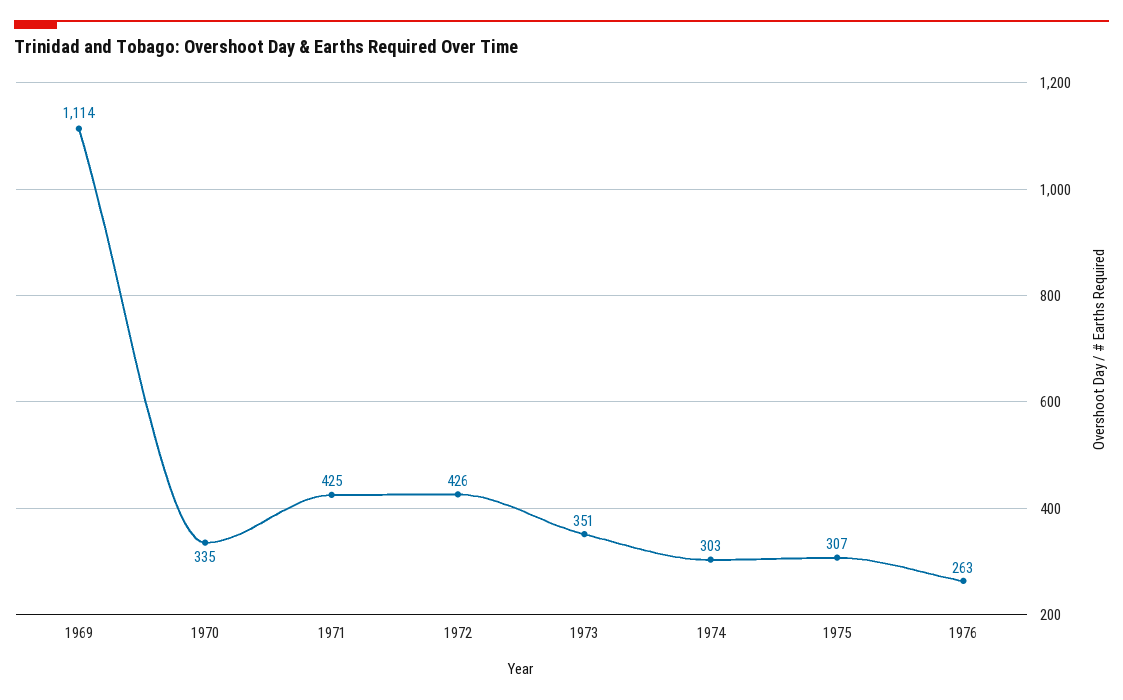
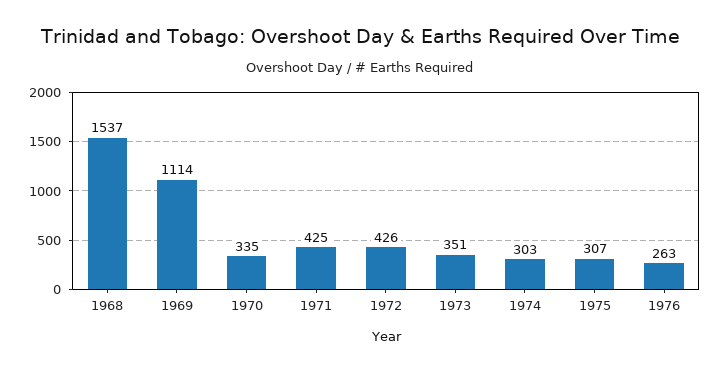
1968: none -> 1537

